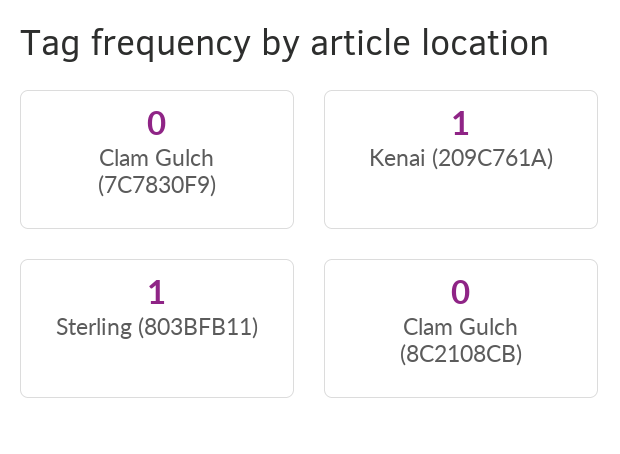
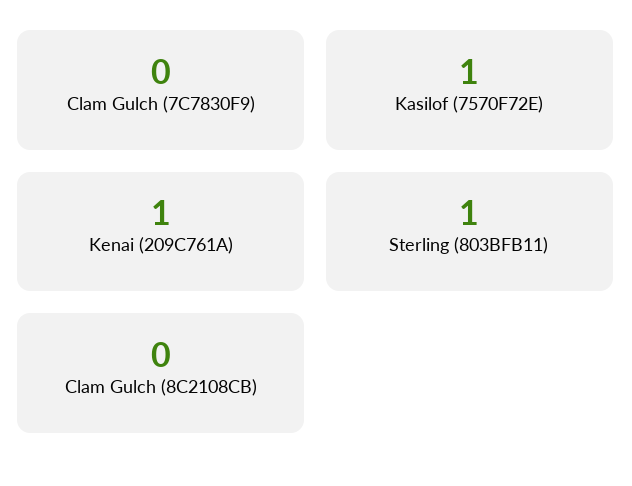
Kasilof (7570F72E): none -> 1

